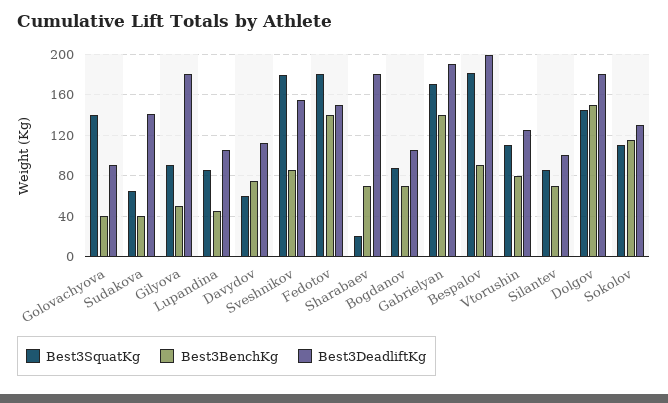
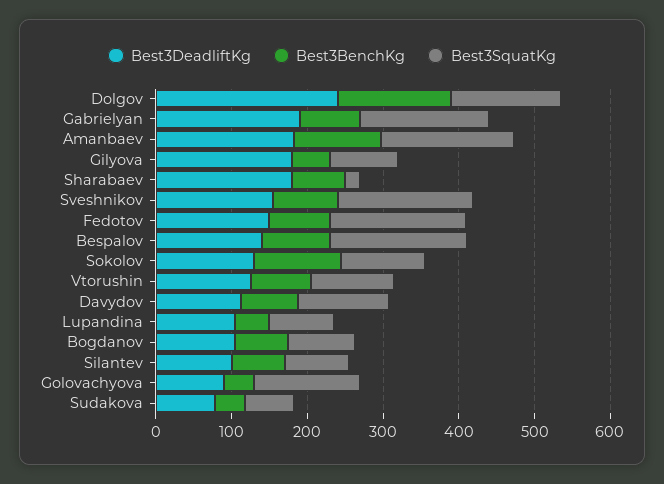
Best3DeadliftKg, Sudakova: 140 -> 80
Best3SquatKg, Davydov: 60 -> 120
Best3BenchKg, Fedotov: 140 -> 80
Best3BenchKg, Gabrielyan: 140 -> 80
Best3DeadliftKg, Bespalov: 200 -> 140
Best3DeadliftKg, Dolgov: 180 -> 240
Best3DeadliftKg, Amanbaev: none -> 180
Best3BenchKg, Amanbaev: none -> 120
Best3SquatKg, Amanbaev: none -> 180

